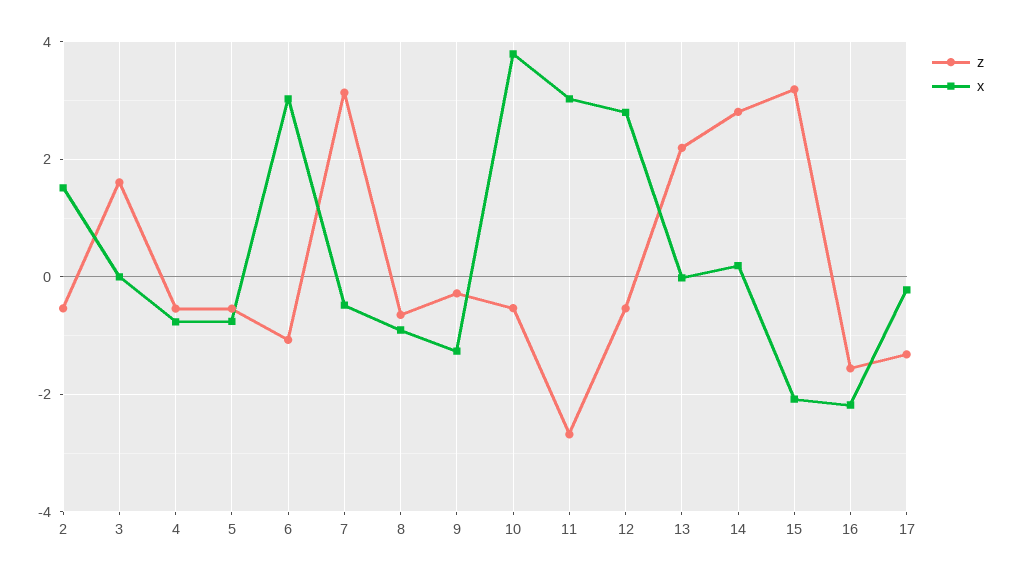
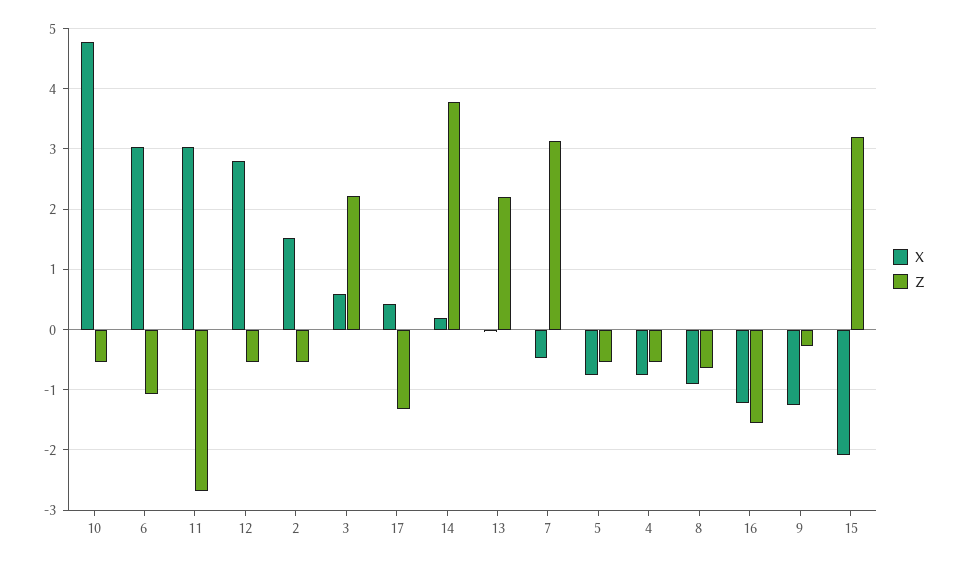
z, 3: 1.6 -> 2.2
x, 3: 0 -> 0.6
x, 10: 3.8 -> 4.8
z, 14: 2.8 -> 3.8
x, 16: -2.2 -> -1.2
x, 17: -0.2 -> 0.4

